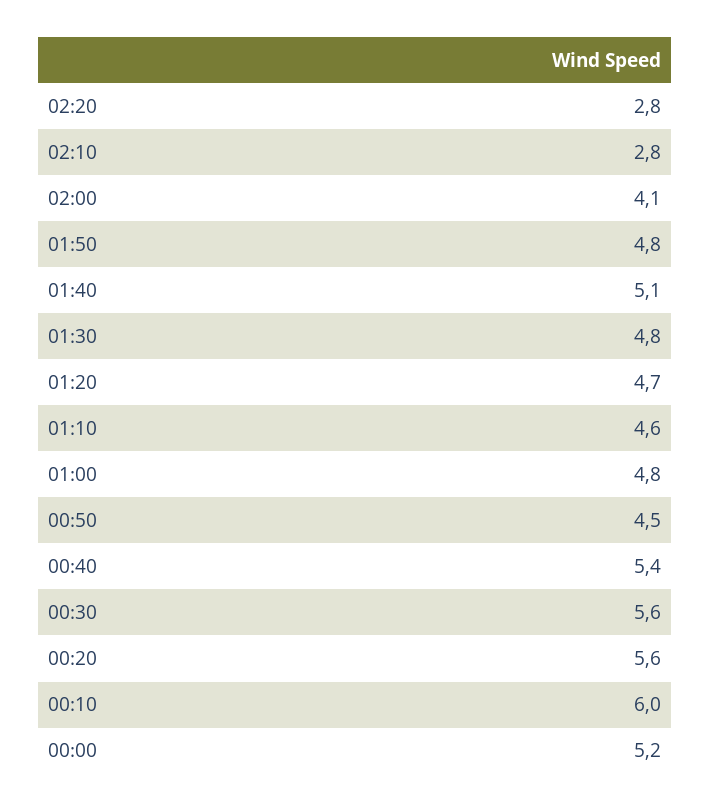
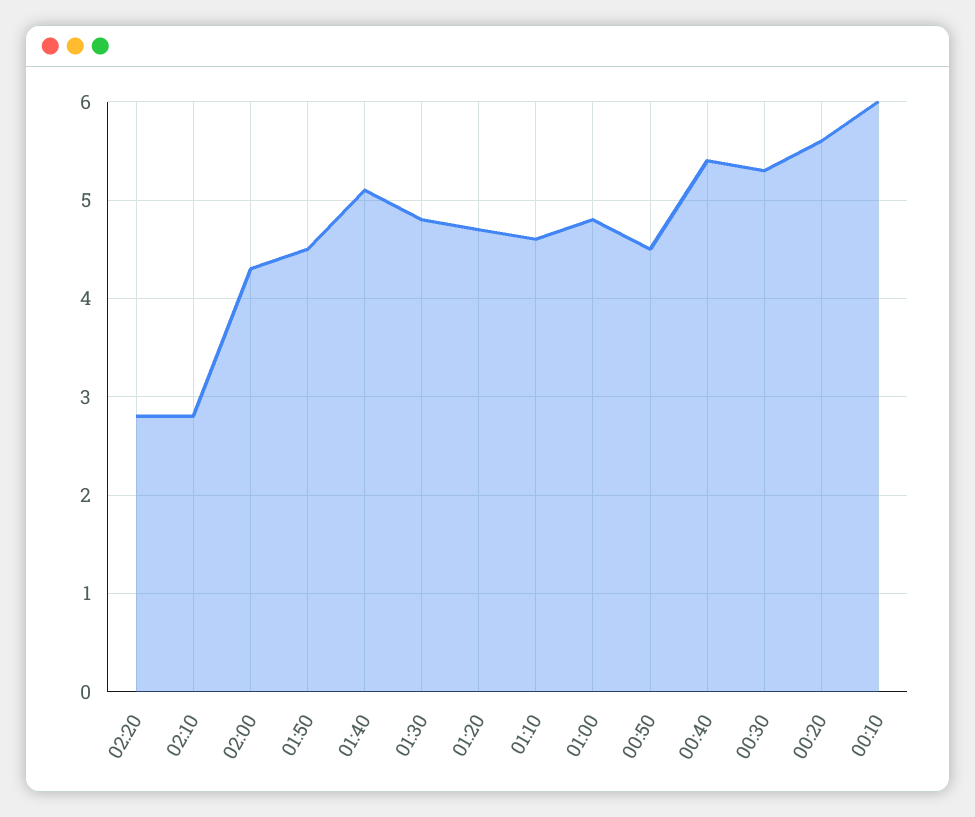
02:00: 4.1 -> 4.3
01:50: 4.8 -> 4.5
00:30: 5.6 -> 5.3
00:00: 5.2 -> none

